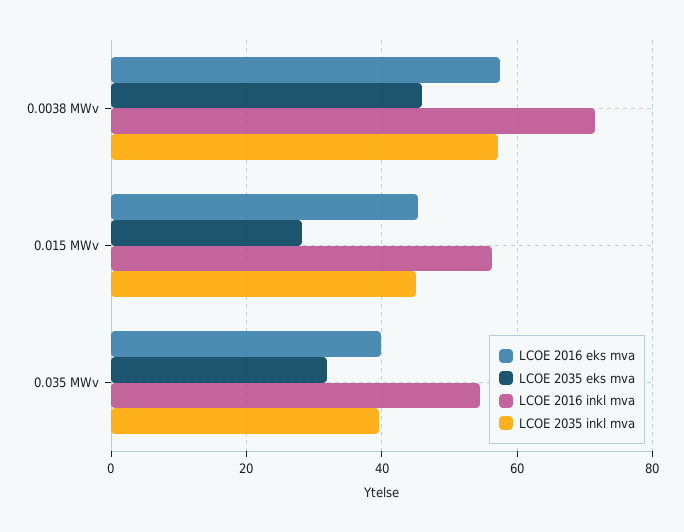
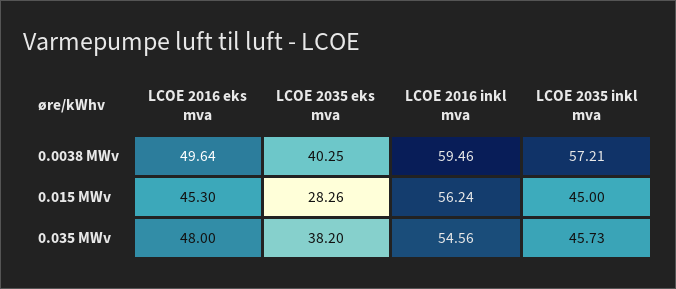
LCOE 2016 eks mva, 0.0038 MWv: 58 -> 49.64
LCOE 2035 eks mva, 0.0038 MWv: 46 -> 40.25
LCOE 2016 inkl mva, 0.0038 MWv: 72 -> 59.46
LCOE 2016 eks mva, 0.035 MWv: 40 -> 48
LCOE 2035 eks mva, 0.035 MWv: 32 -> 38.2
LCOE 2035 inkl mva, 0.035 MWv: 40 -> 45.73

